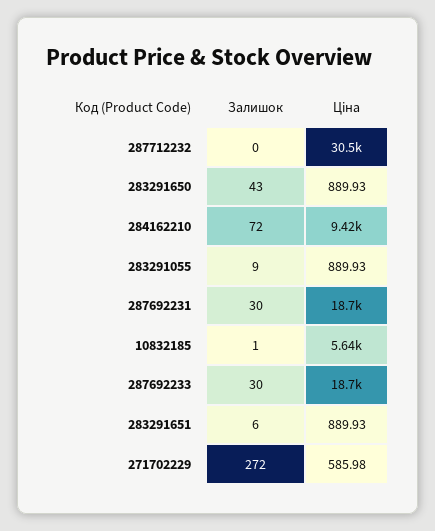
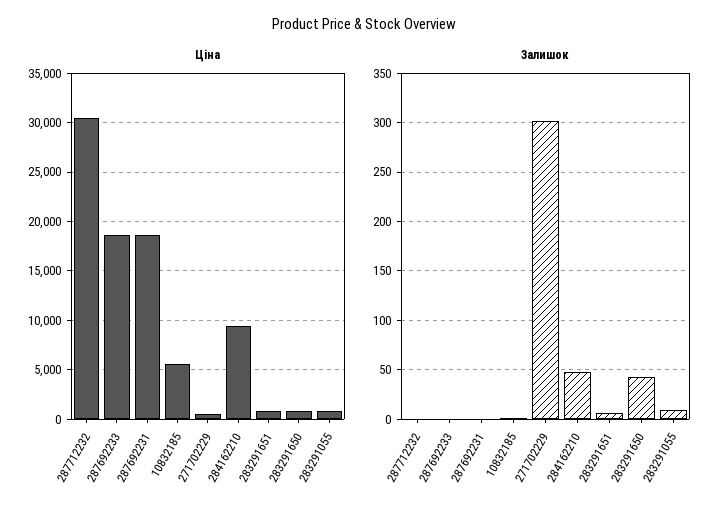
Залишок, 284162210: 72 -> 50
Залишок, 287692231: 30 -> 0
Залишок, 287692233: 30 -> 0
Залишок, 271702229: 272 -> 300

